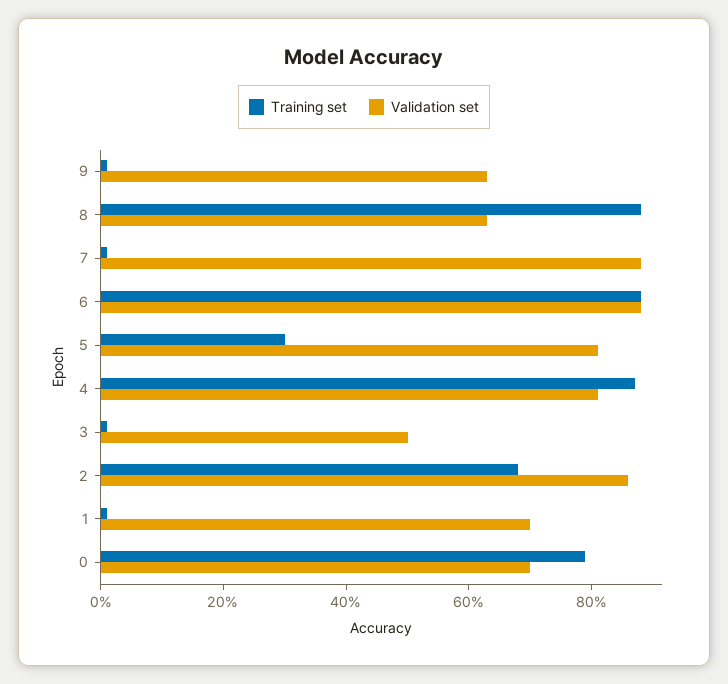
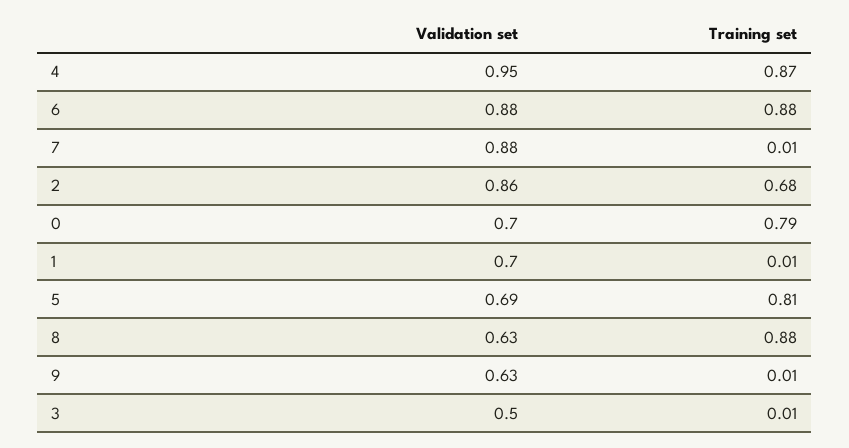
Training set, 5: 0.3 -> 0.81
Validation set, 5: 0.8 -> 0.69
Validation set, 4: 0.8 -> 0.95

